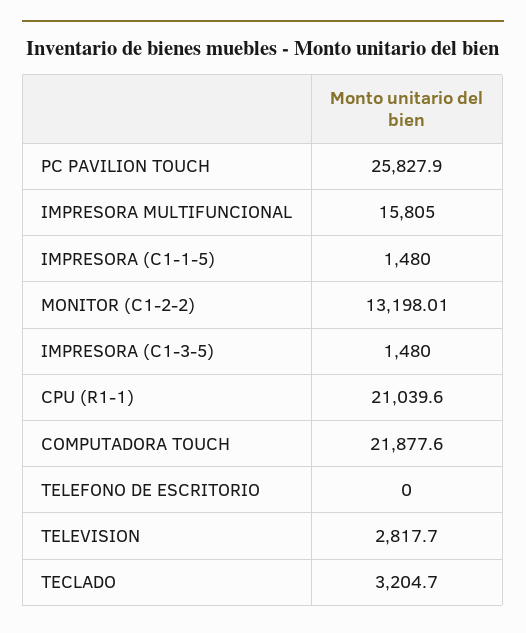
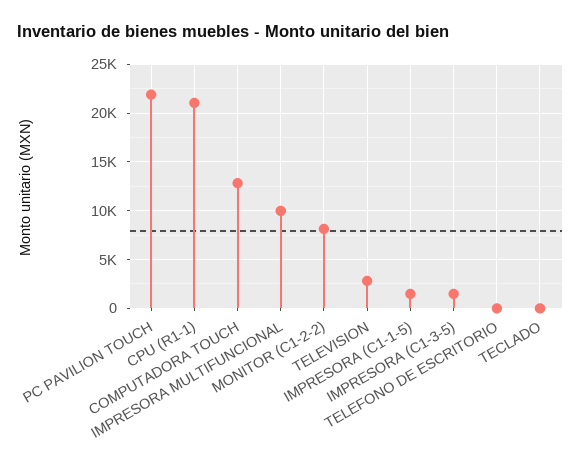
PC PAVILION TOUCH: 25827.9 -> 22000
IMPRESORA MULTIFUNCIONAL: 15805 -> 10000
MONITOR (C1-2-2): 13198.01 -> 8000
COMPUTADORA TOUCH: 21877.6 -> 13000
TECLADO: 3204.7 -> 0

